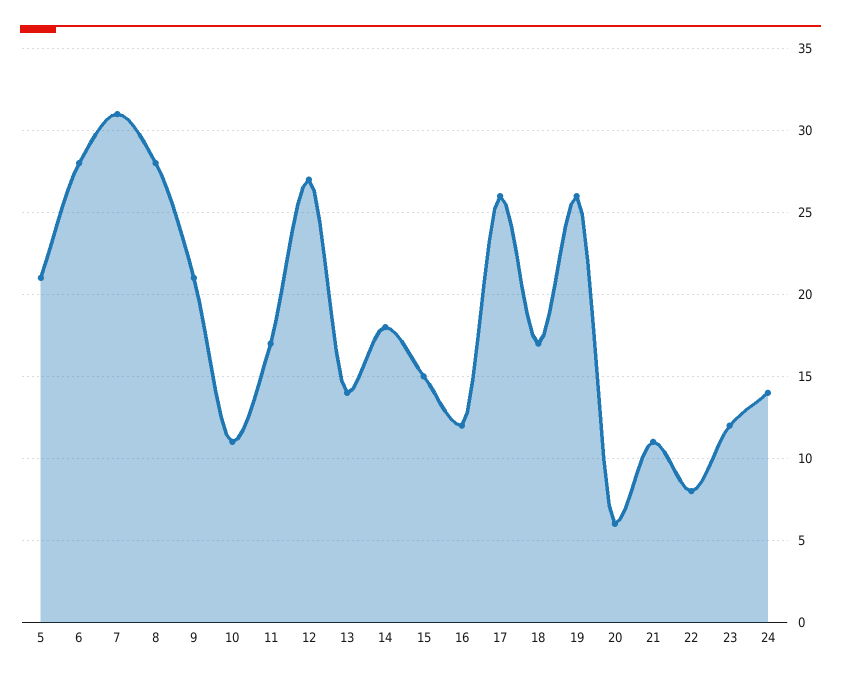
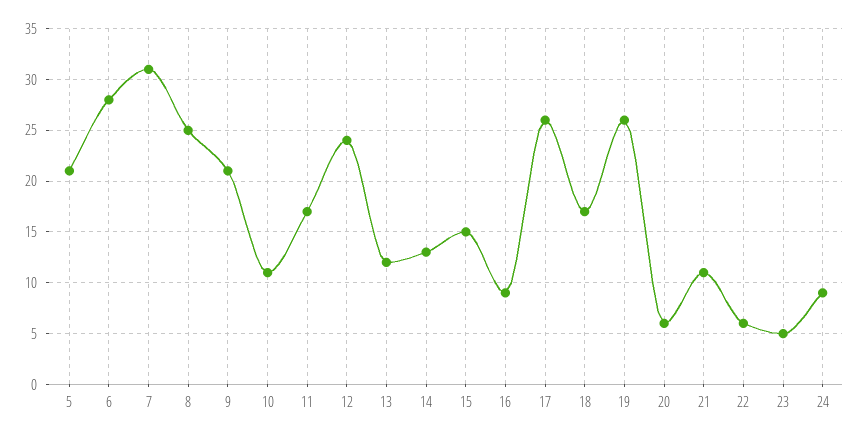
8: 28 -> 25
12: 27 -> 24
13: 14 -> 12
14: 18 -> 13
16: 12 -> 9
22: 8 -> 6
23: 12 -> 5
24: 14 -> 9

